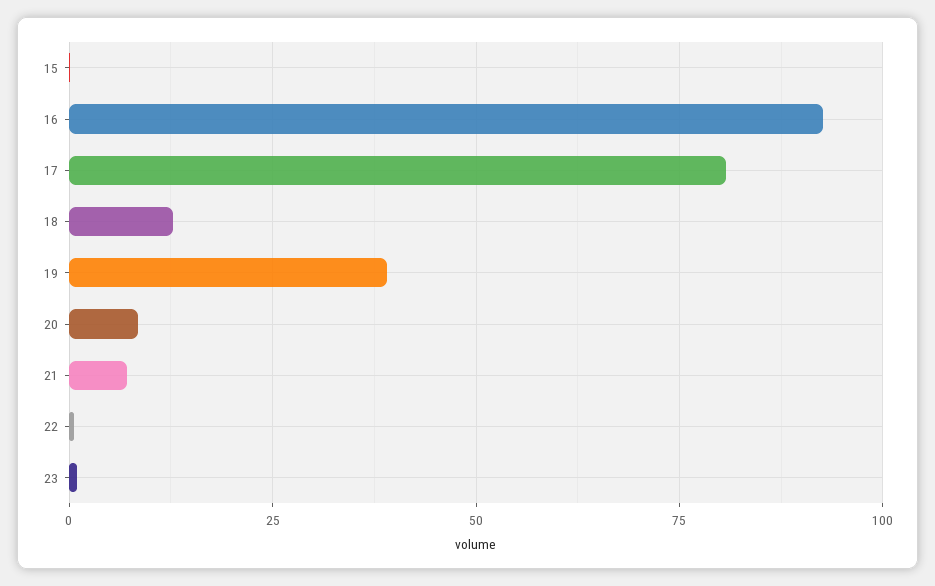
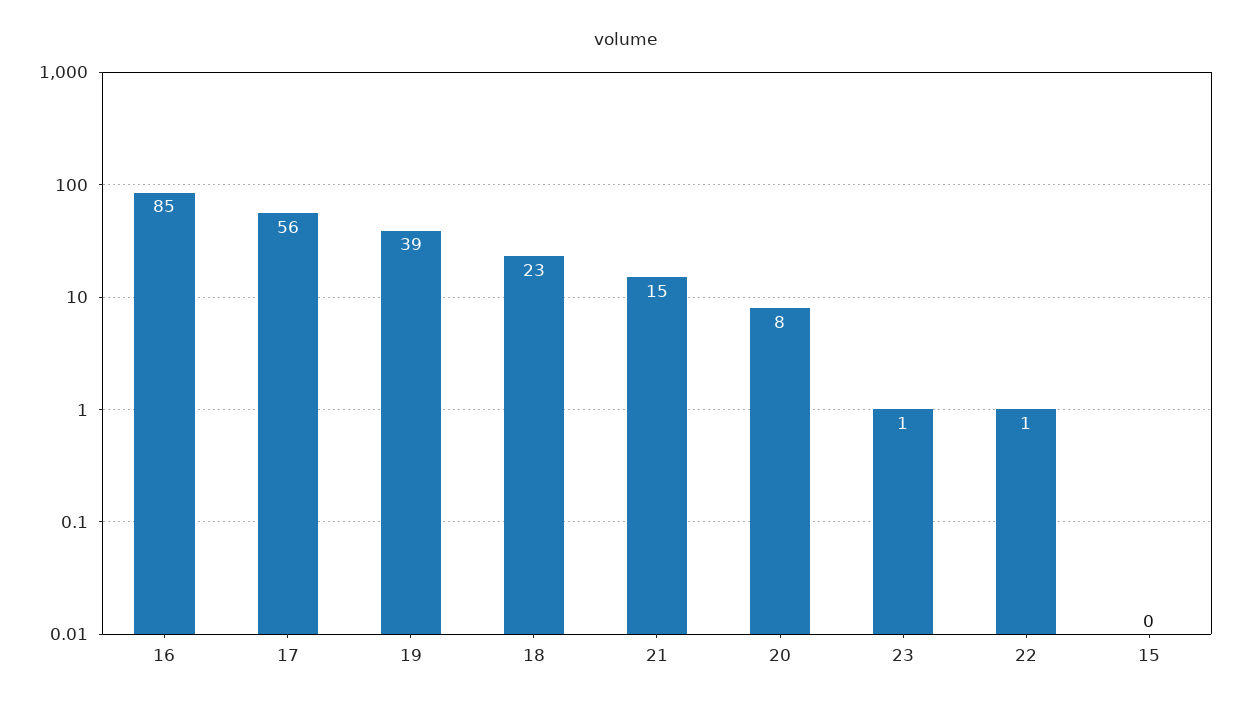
16: 92.5 -> 85
17: 80 -> 56
18: 12.5 -> 23
21: 7.5 -> 15

